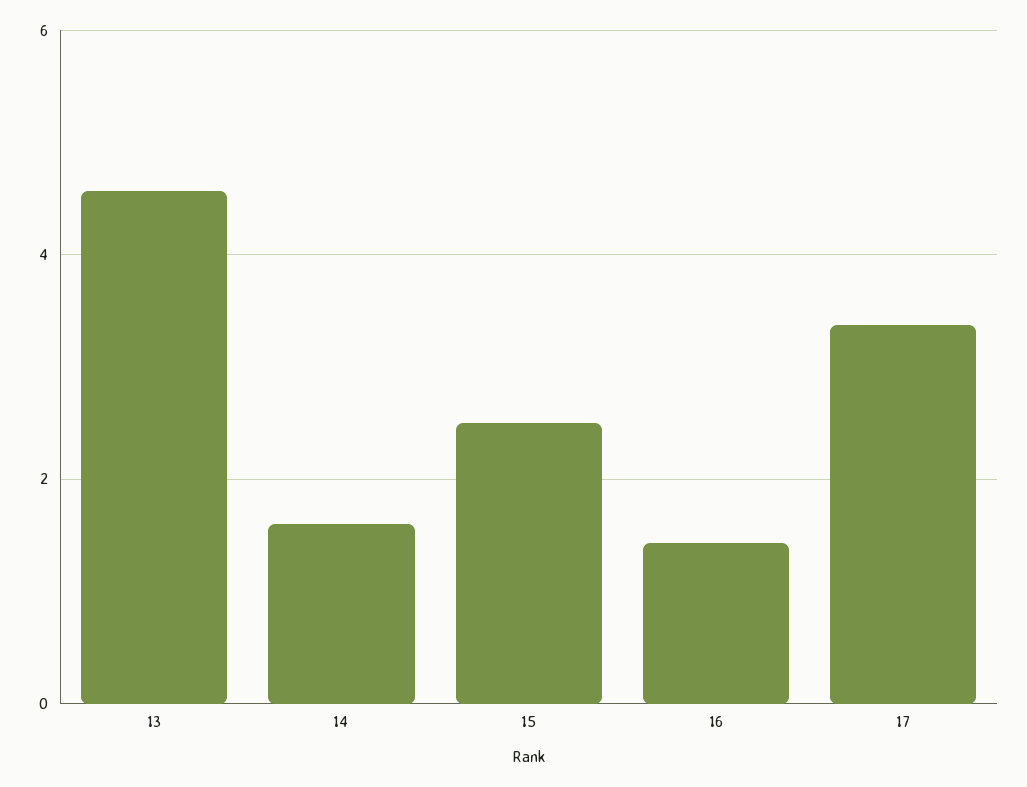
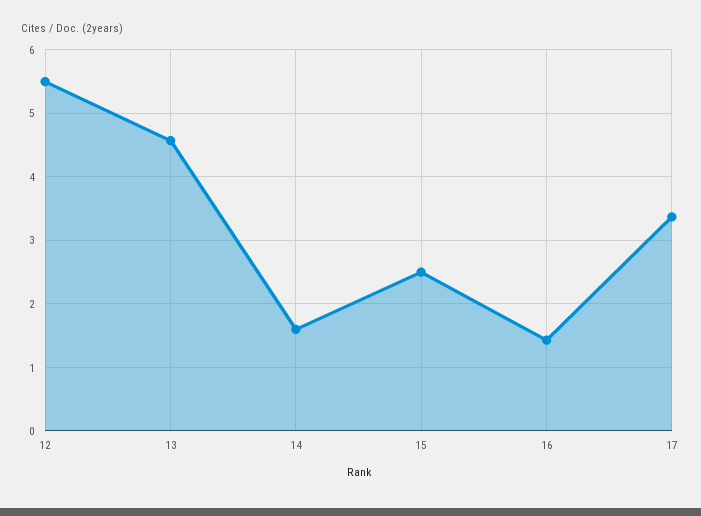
12: none -> 5.5

